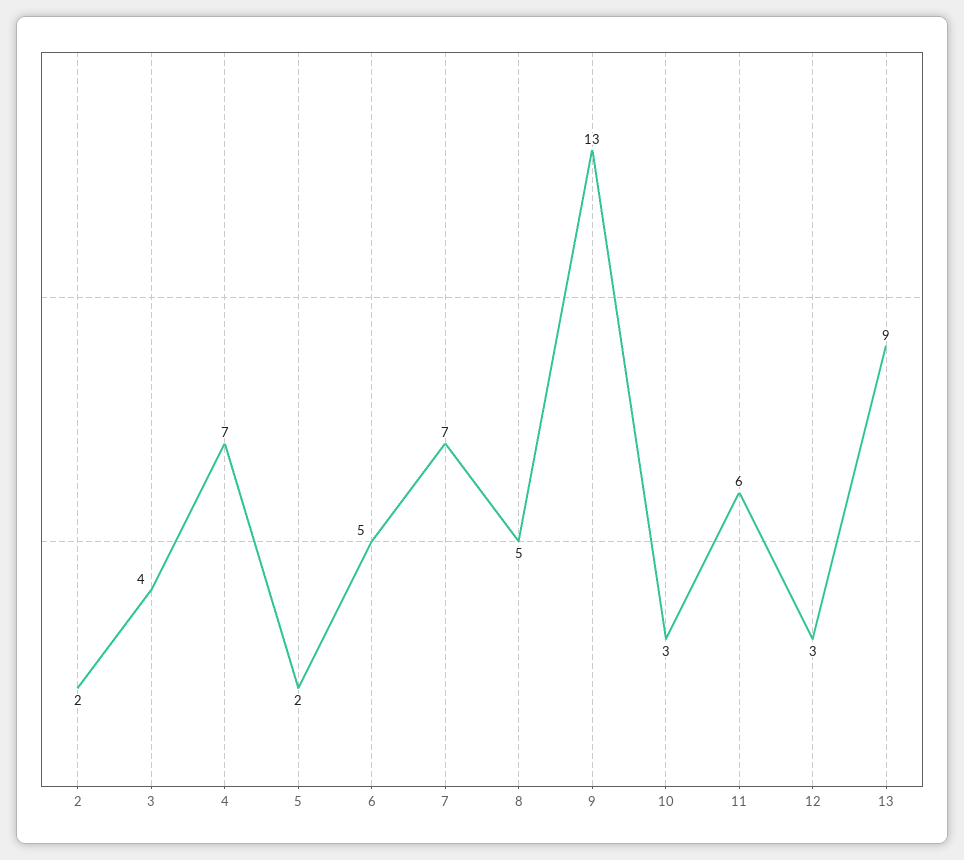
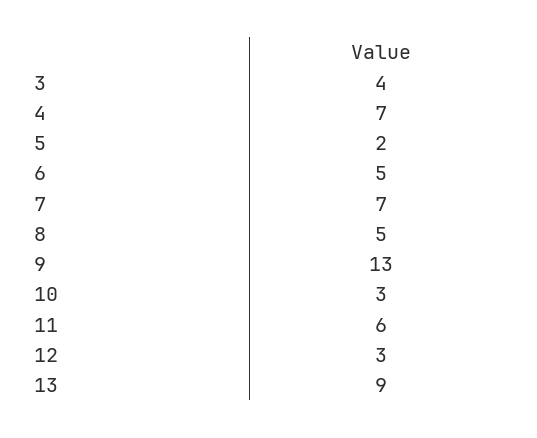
2: 2 -> none

